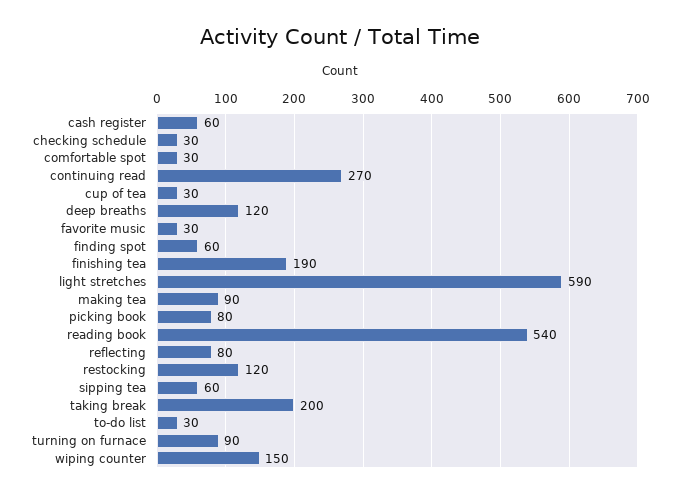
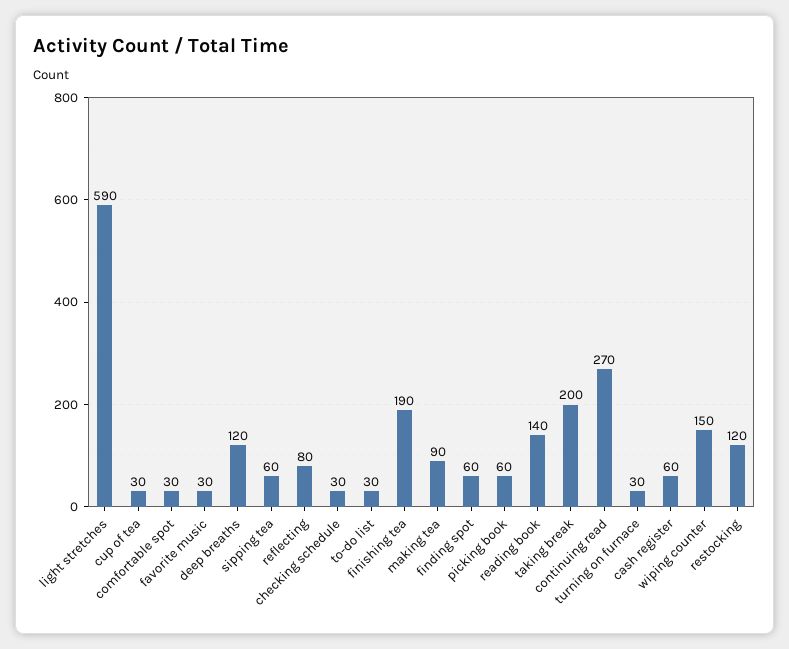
picking book: 80 -> 60
reading book: 540 -> 140
turning on furnace: 90 -> 30

